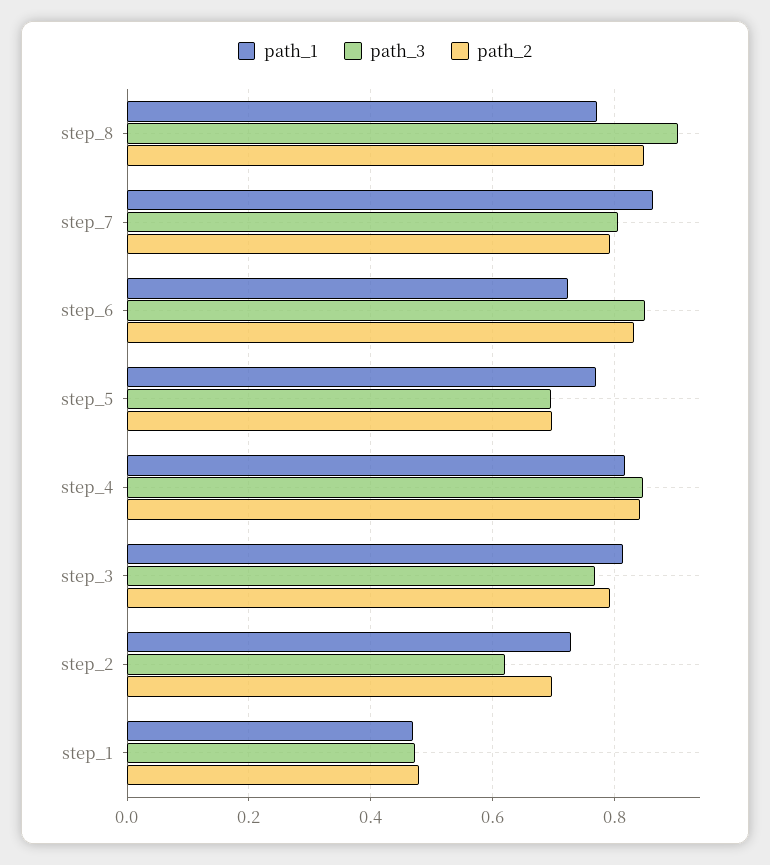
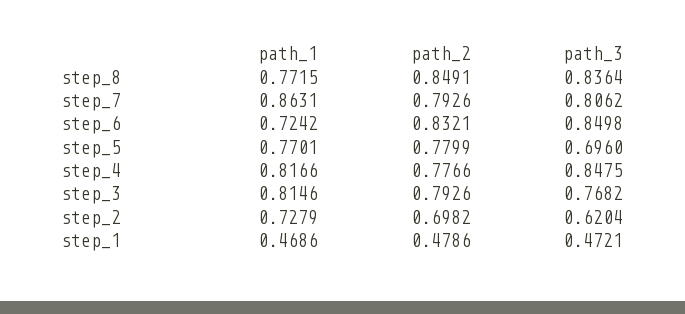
path_3, step_8: 0.9 -> 0.8364
path_2, step_5: 0.7 -> 0.7799
path_2, step_4: 0.84 -> 0.7766

